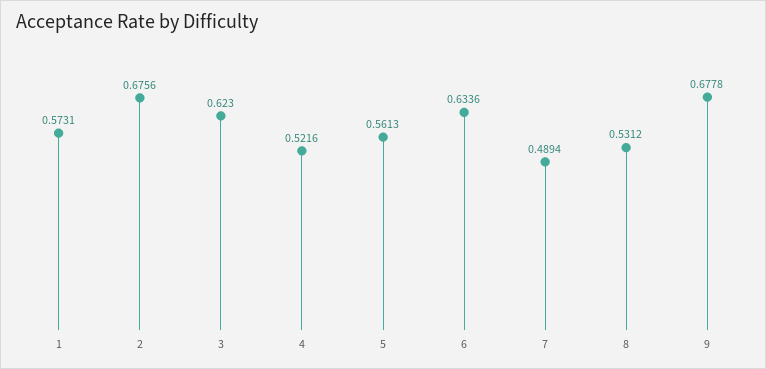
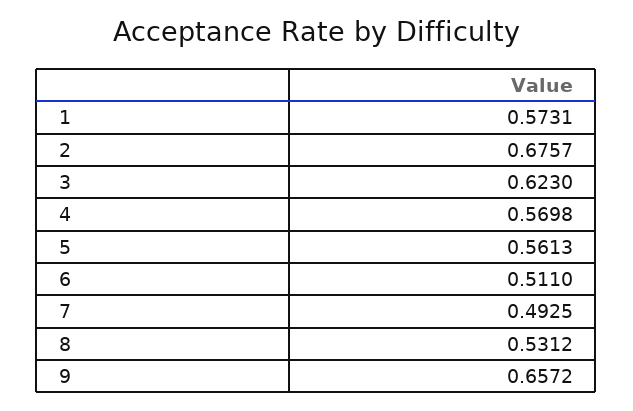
2: 0.6756 -> 0.6757
4: 0.5216 -> 0.5698
6: 0.6336 -> 0.511
7: 0.4894 -> 0.4925
9: 0.6778 -> 0.6572

